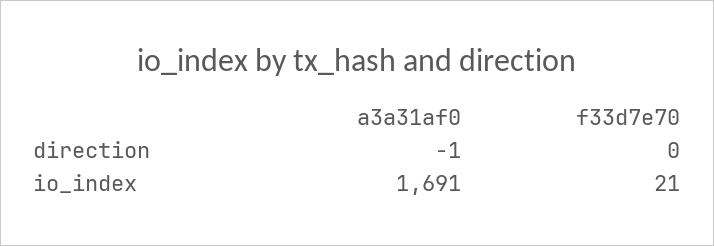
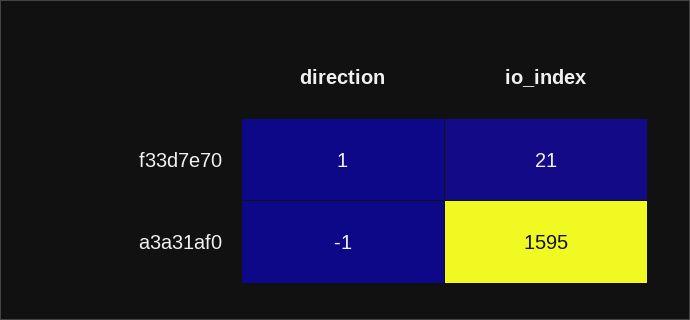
f33d7e70, direction: 0 -> 1
a3a31af0, io_index: 1691 -> 1595

